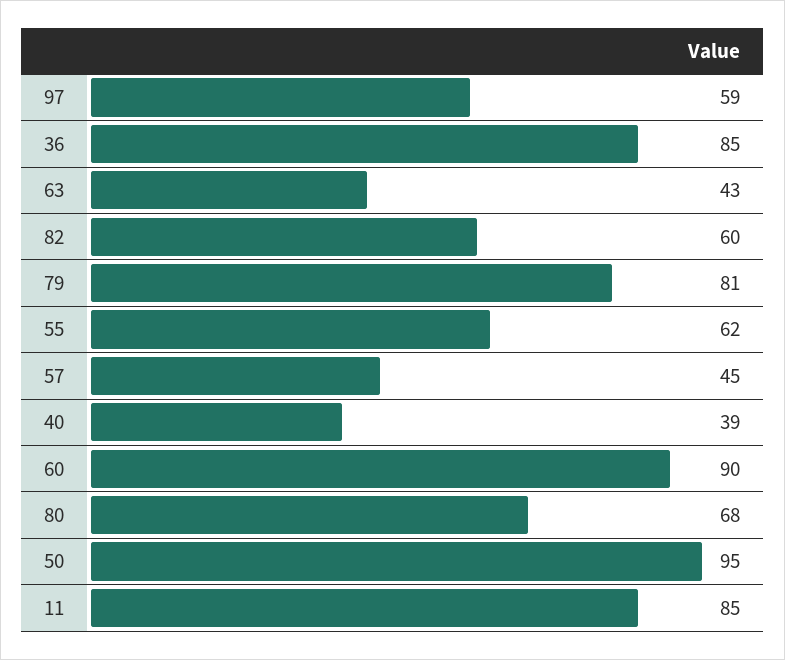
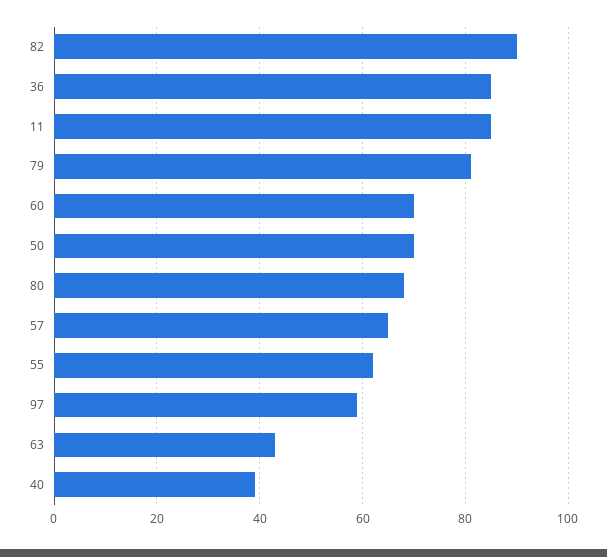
82: 60 -> 90
57: 45 -> 65
60: 90 -> 70
50: 95 -> 70

